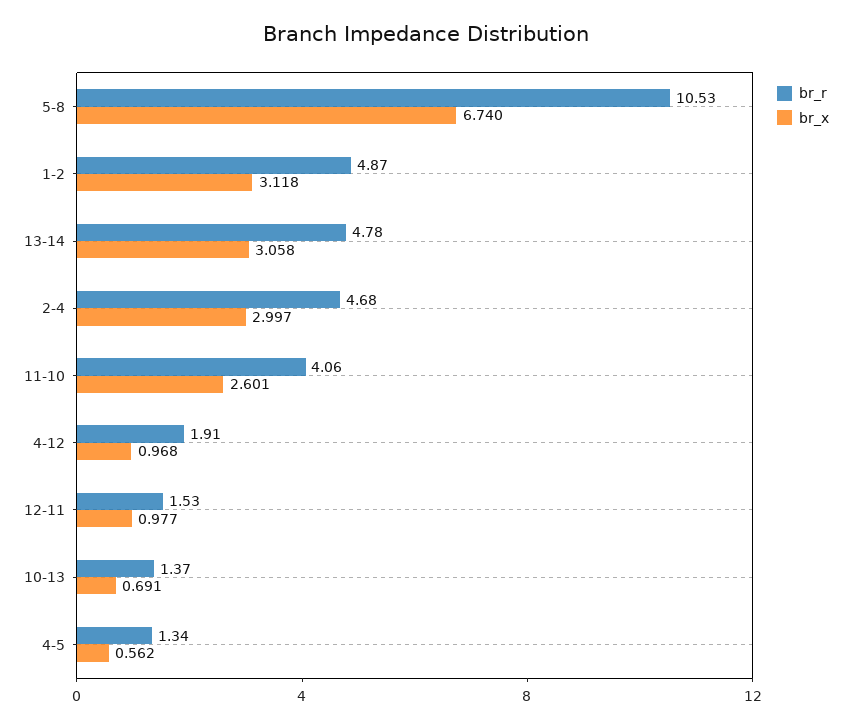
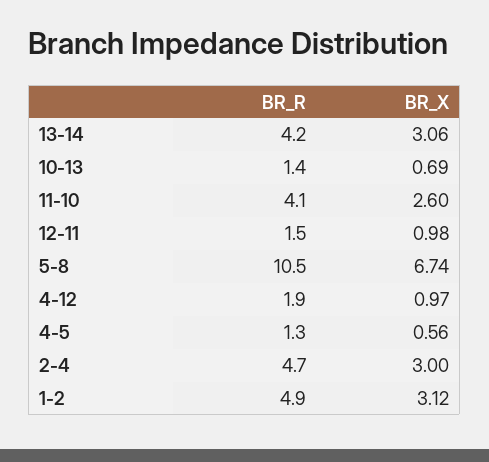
br_r, 13-14: 4.78 -> 4.2

